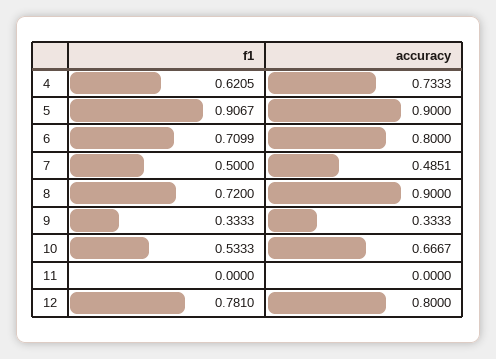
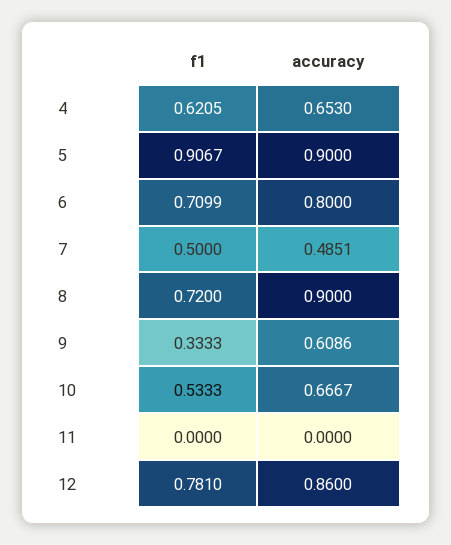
accuracy, 4: 0.7333 -> 0.653
accuracy, 9: 0.3333 -> 0.6086
accuracy, 12: 0.8 -> 0.86

